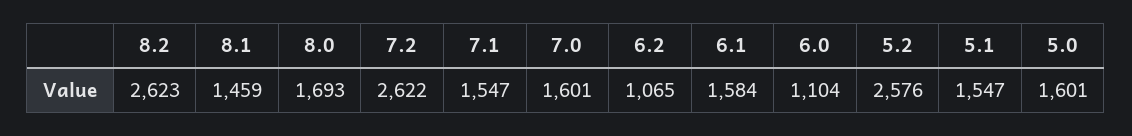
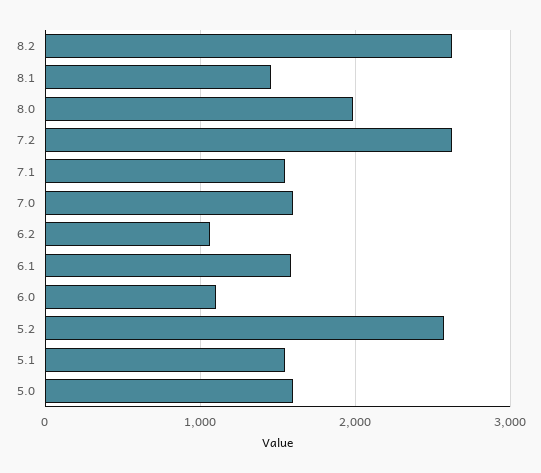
8.0: 1693 -> 2000

